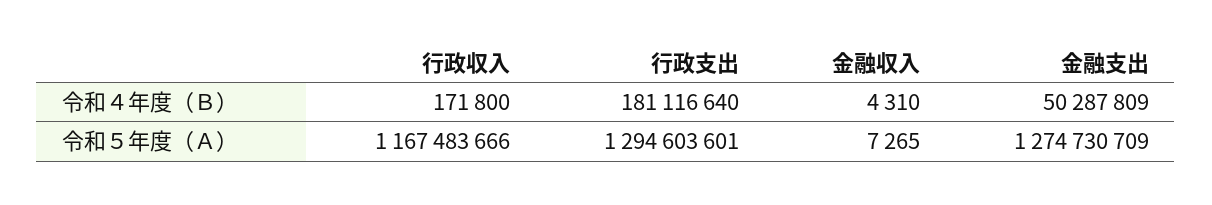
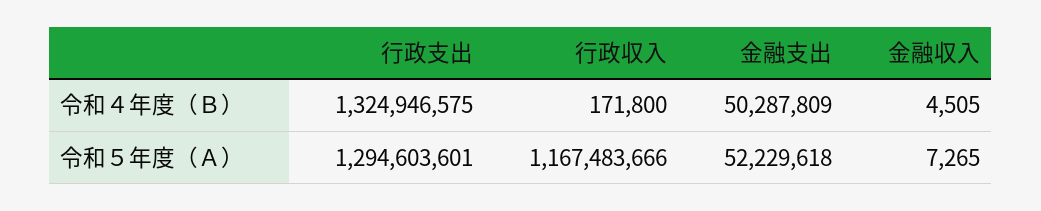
行政支出, 令和４年度（Ｂ）: 181116640 -> 1324946575
金融収入, 令和４年度（Ｂ）: 4310 -> 4505
金融支出, 令和５年度（Ａ）: 1274730709 -> 52229618

